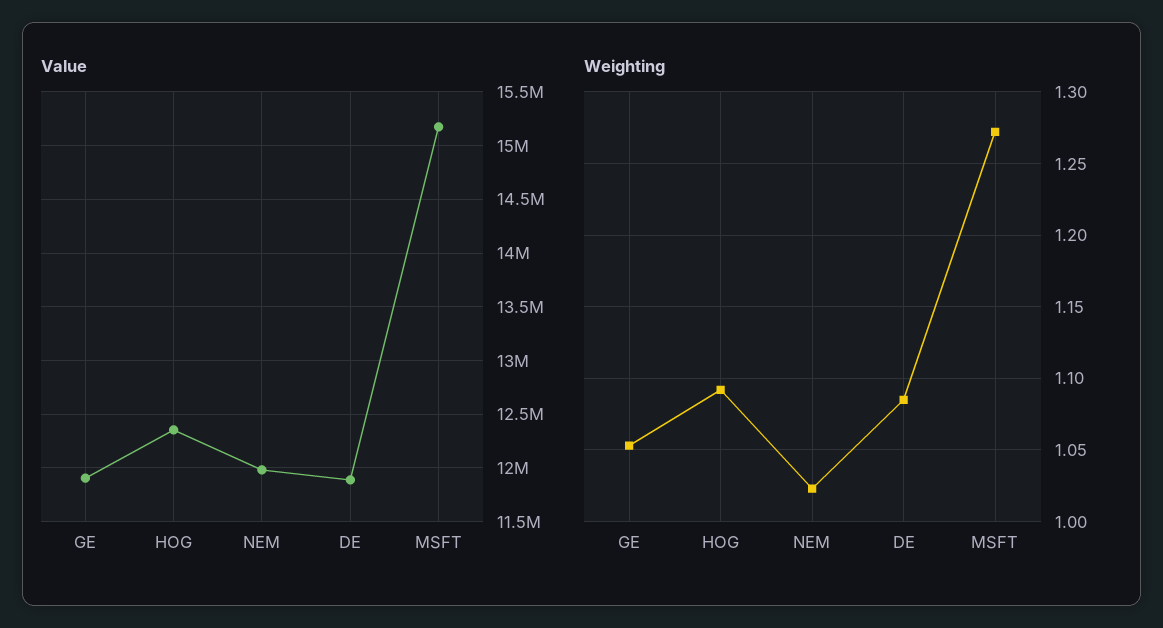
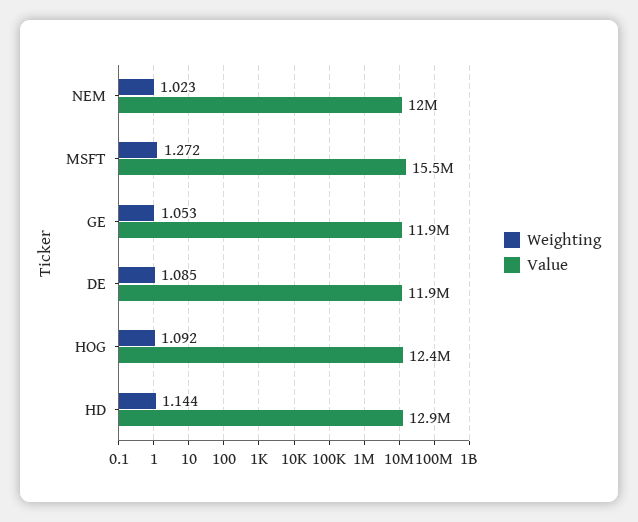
Value, MSFT: 15200000 -> 15500000
Weighting, HD: none -> 1.144
Value, HD: none -> 12900000

